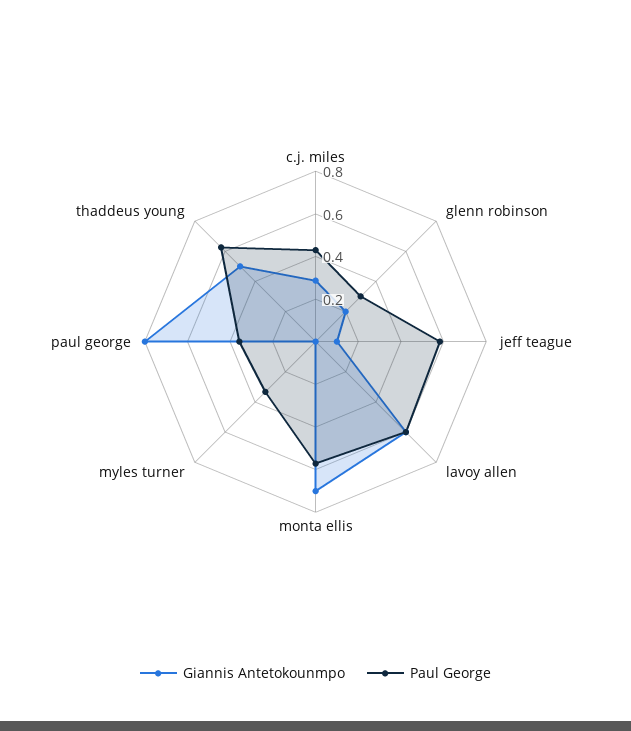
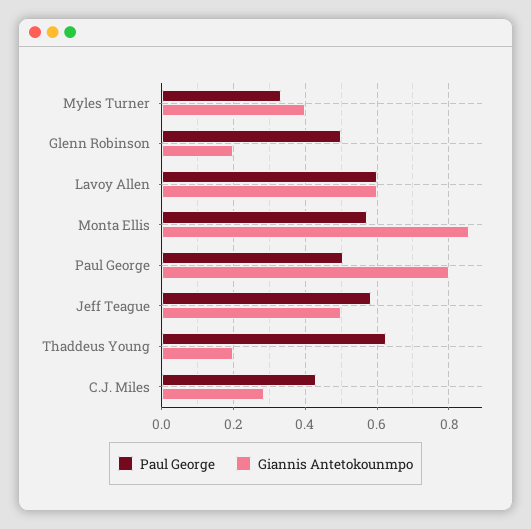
Paul George, glenn robinson: 0.3 -> 0.5
Giannis Antetokounmpo, jeff teague: 0.1 -> 0.5
Giannis Antetokounmpo, monta ellis: 0.7 -> 0.86
Giannis Antetokounmpo, myles turner: 0 -> 0.4
Paul George, paul george: 0.35 -> 0.5
Giannis Antetokounmpo, thaddeus young: 0.5 -> 0.2

